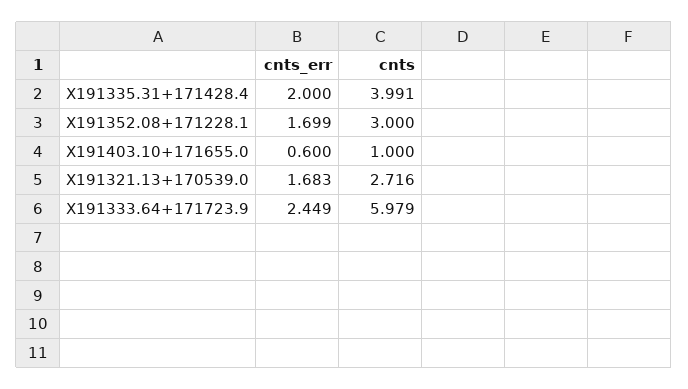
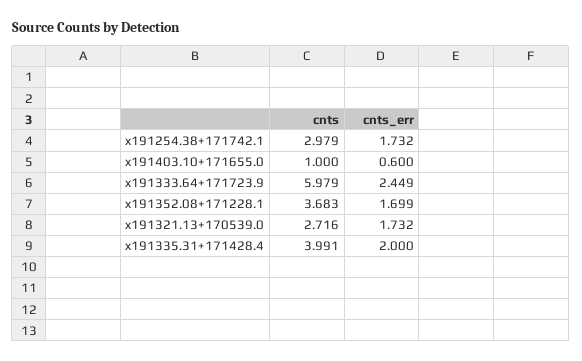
cnts, X191352.08+171228.1: 3 -> 3.683
cnts_err, X191321.13+170539.0: 1.683 -> 1.732
cnts, x191254.38+171742.1: none -> 2.979
cnts_err, x191254.38+171742.1: none -> 1.732

